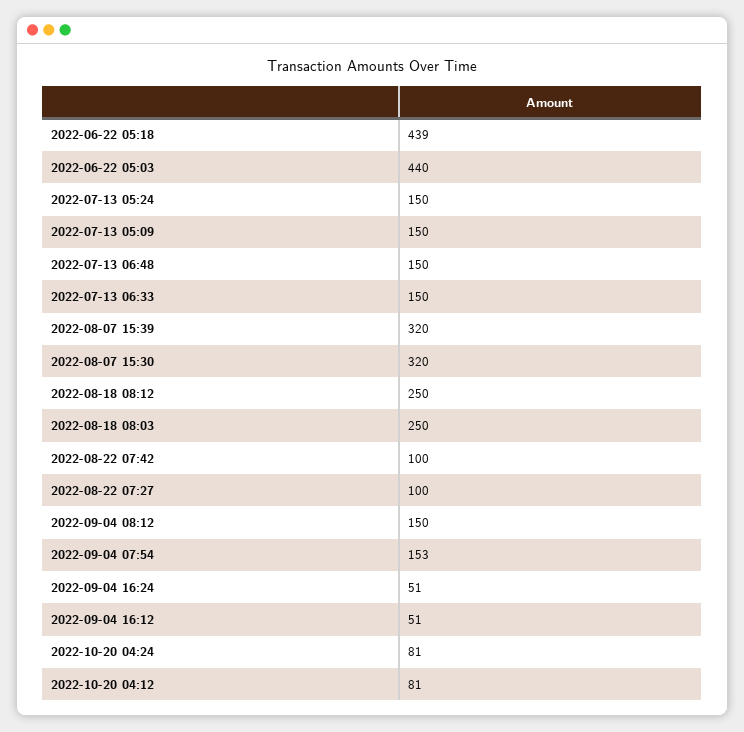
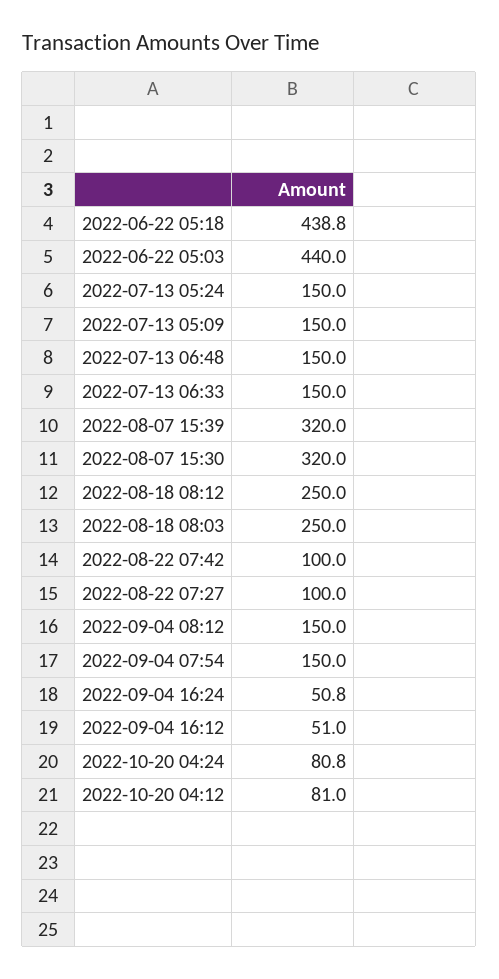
2022-09-04 07:54: 153 -> 150

